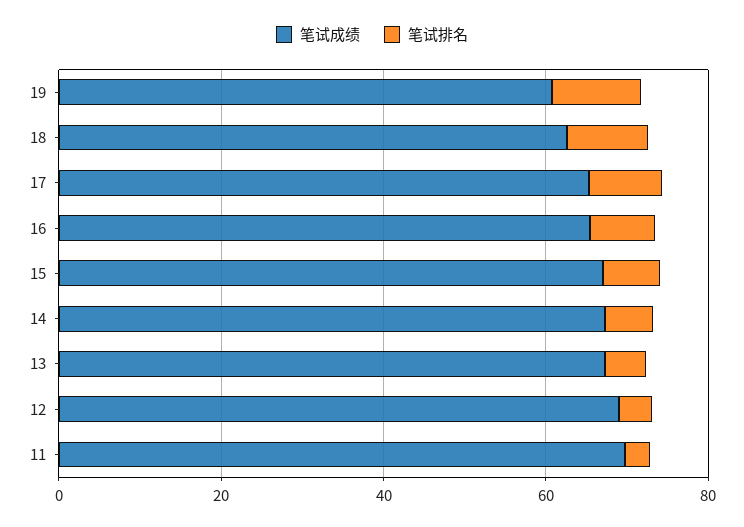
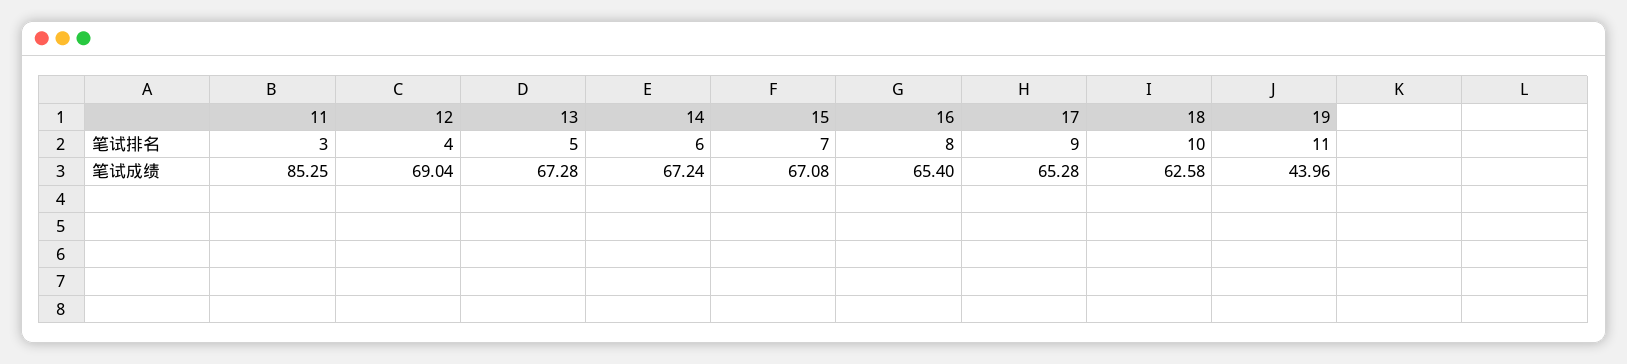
笔试成绩, 19: 60 -> 43.96
笔试成绩, 11: 70 -> 85.25

